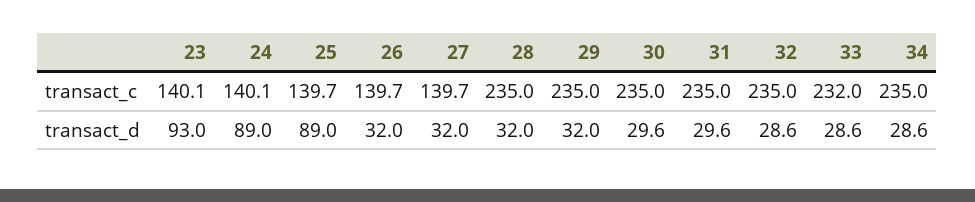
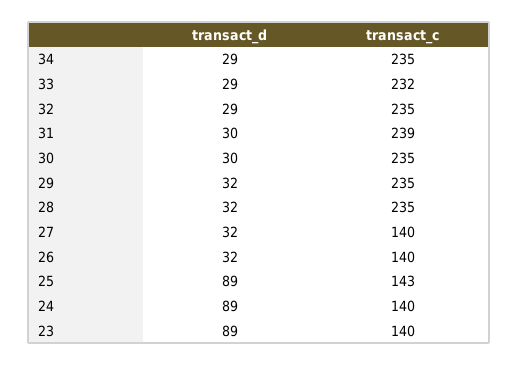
25, transact_c: 139.7 -> 143
31, transact_c: 235 -> 239
23, transact_d: 93 -> 89

